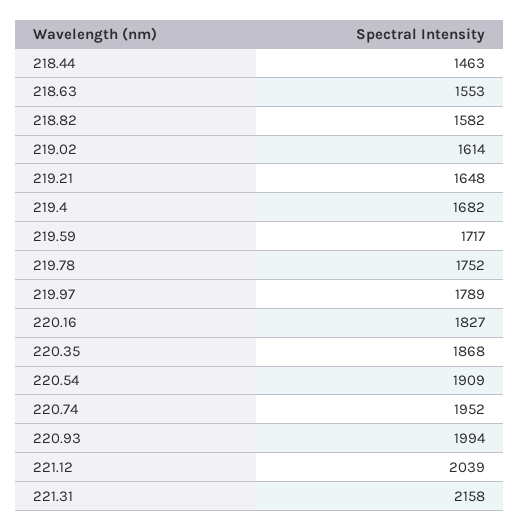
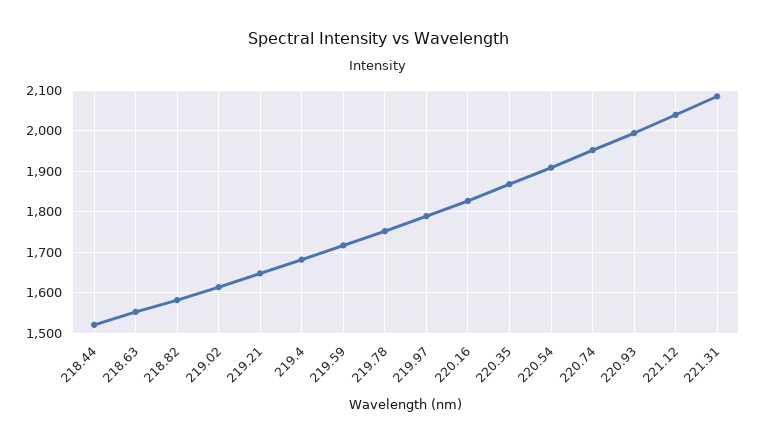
218.44: 1463 -> 1520
221.31: 2158 -> 2080

